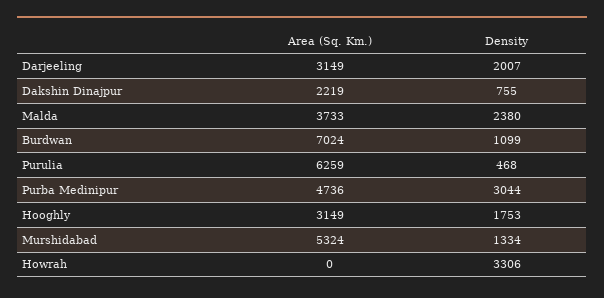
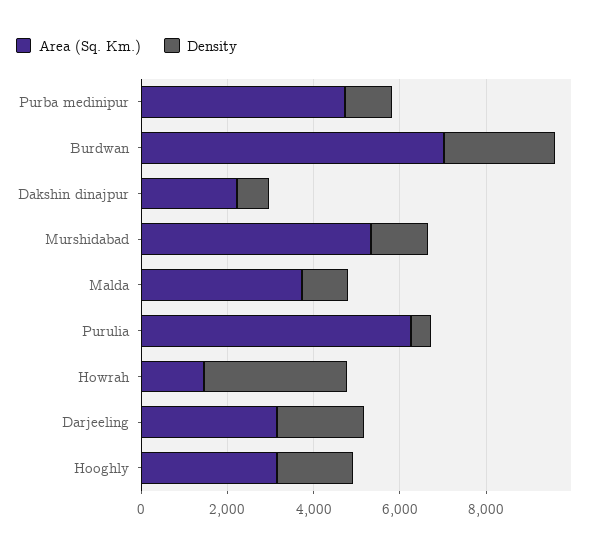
Density, Malda: 2380 -> 1000
Density, Burdwan: 1099 -> 2500
Density, Purba Medinipur: 3044 -> 1000
Area (Sq. Km.), Howrah: 0 -> 1500

